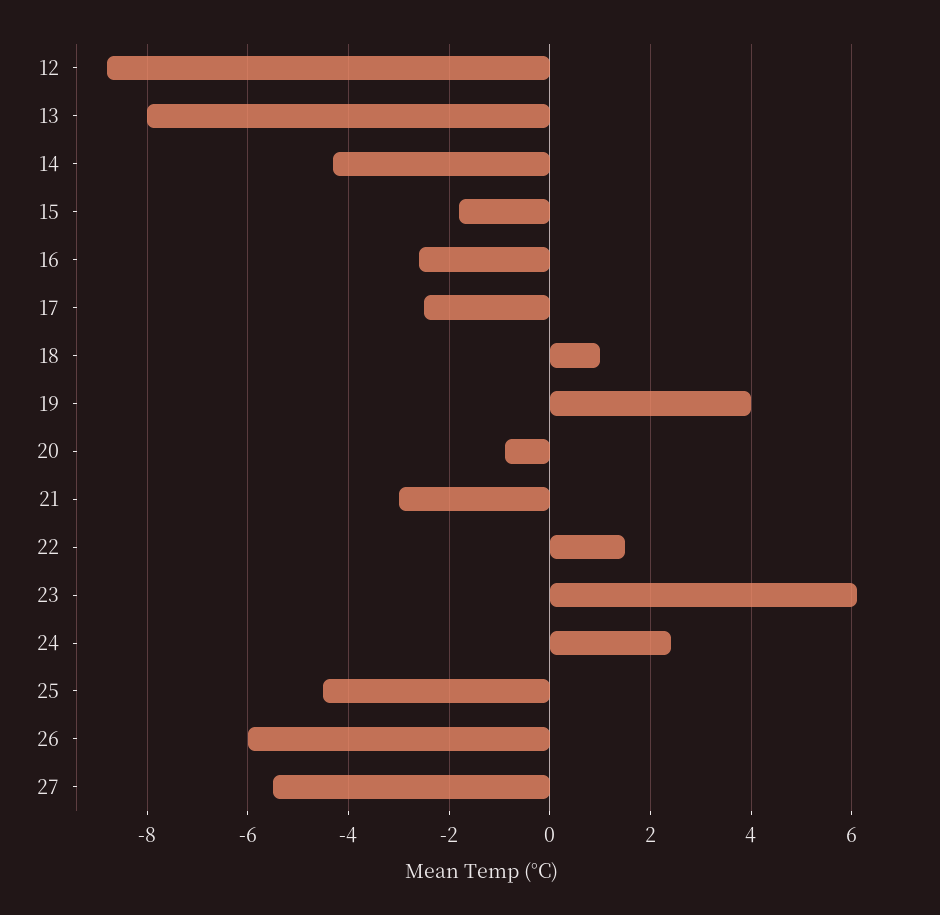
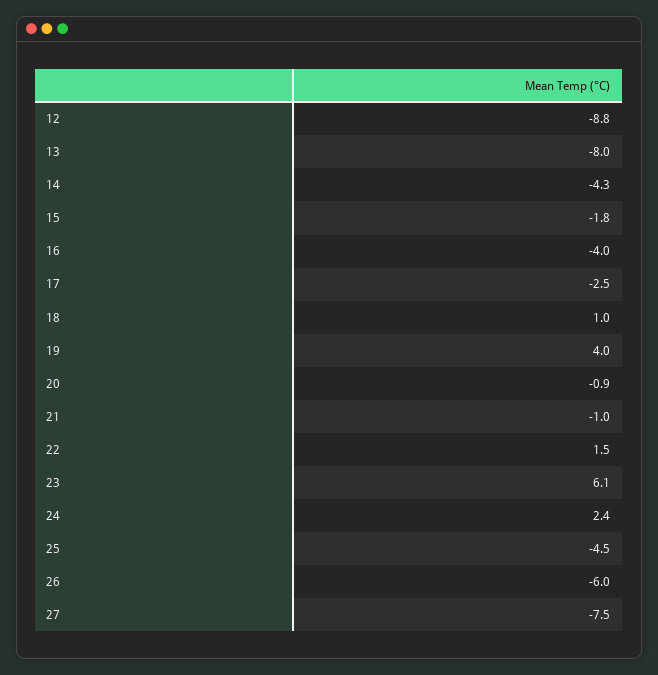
16: -2.5 -> -4
21: -3 -> -1
27: -5.5 -> -7.5

